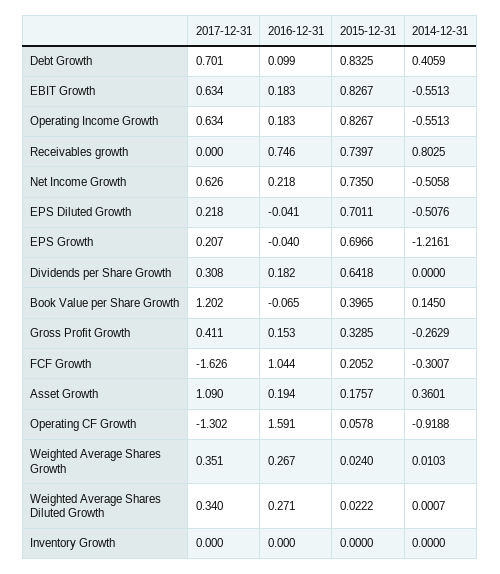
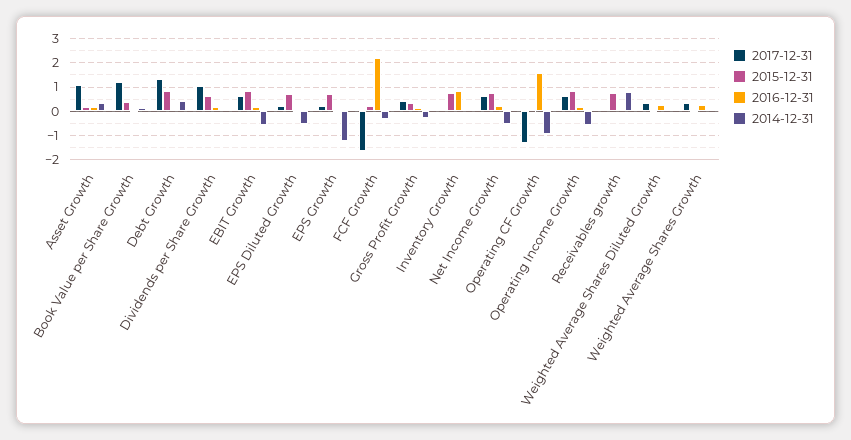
2017-12-31, Debt Growth: 0.701 -> 1.25
2016-12-31, Receivables growth: 0.746 -> 0
2017-12-31, Dividends per Share Growth: 0.308 -> 1
2016-12-31, FCF Growth: 1.044 -> 2.25
2016-12-31, Inventory Growth: 0 -> 0.75
2015-12-31, Inventory Growth: 0 -> 0.75

